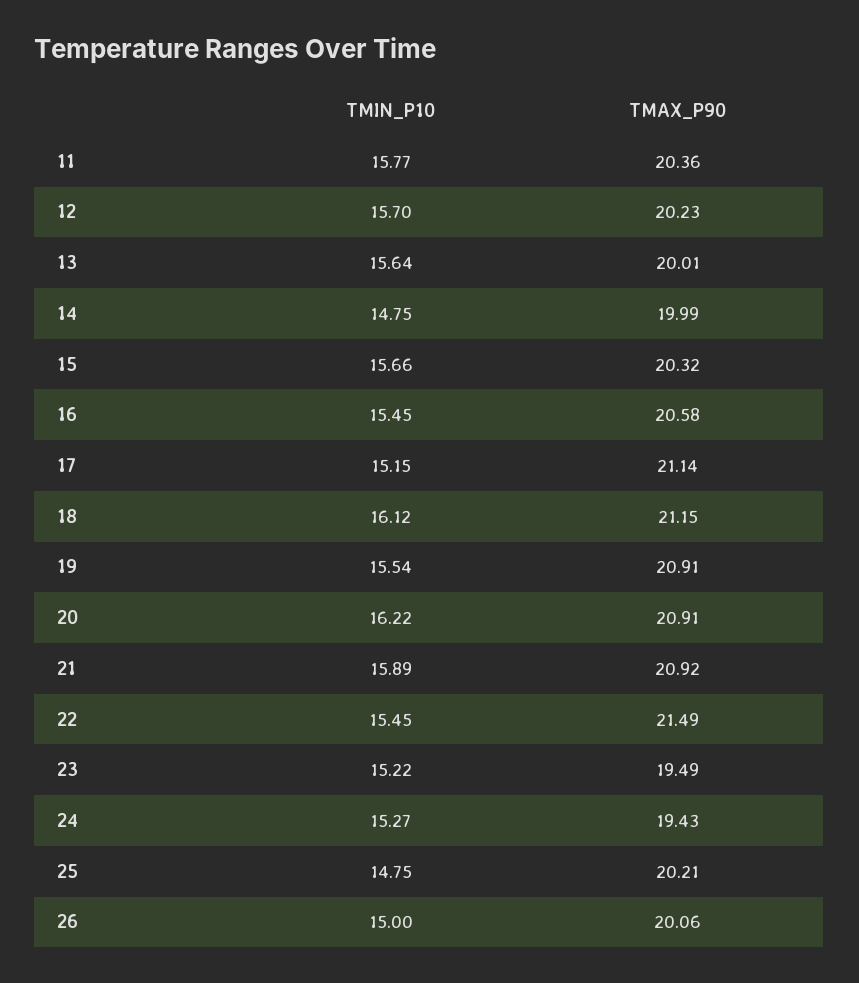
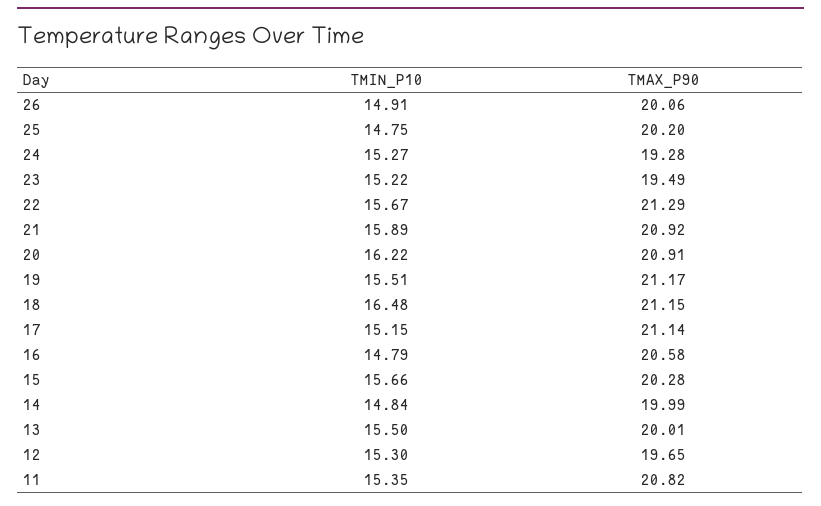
TMIN_P10, 11: 15.77 -> 15.35
TMAX_P90, 11: 20.36 -> 20.82
TMIN_P10, 12: 15.7 -> 15.3
TMAX_P90, 12: 20.23 -> 19.65
TMIN_P10, 13: 15.64 -> 15.5
TMIN_P10, 14: 14.75 -> 14.84
TMAX_P90, 15: 20.32 -> 20.28
TMIN_P10, 16: 15.45 -> 14.79
TMIN_P10, 18: 16.12 -> 16.48
TMIN_P10, 19: 15.54 -> 15.51
TMAX_P90, 19: 20.91 -> 21.17
TMIN_P10, 22: 15.45 -> 15.67
TMAX_P90, 22: 21.49 -> 21.29
TMAX_P90, 24: 19.43 -> 19.28
TMAX_P90, 25: 20.21 -> 20.2
TMIN_P10, 26: 15 -> 14.91

